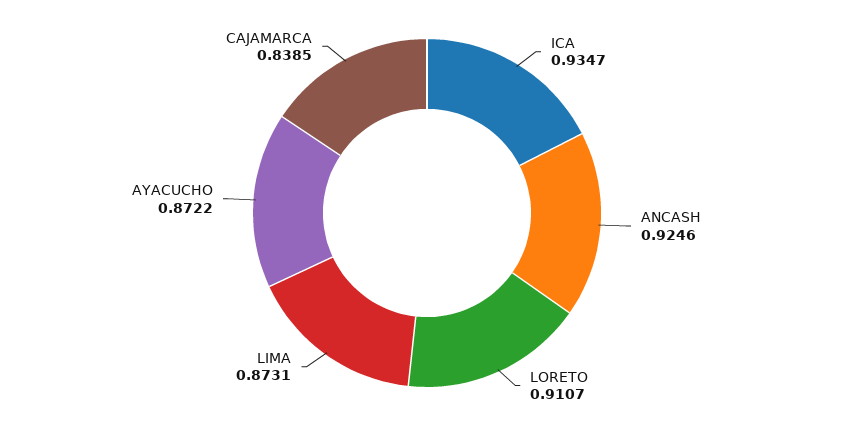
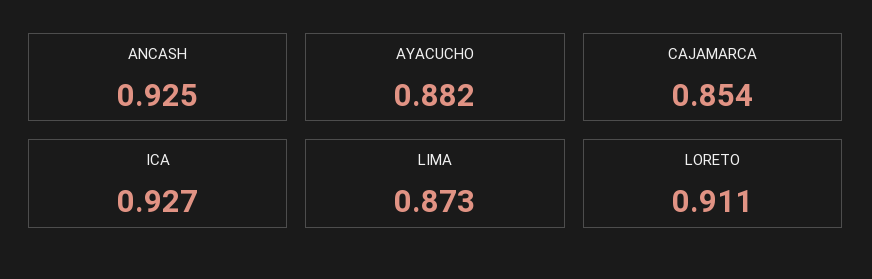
ICA: 0.9347 -> 0.927
AYACUCHO: 0.8722 -> 0.882
CAJAMARCA: 0.8385 -> 0.854

